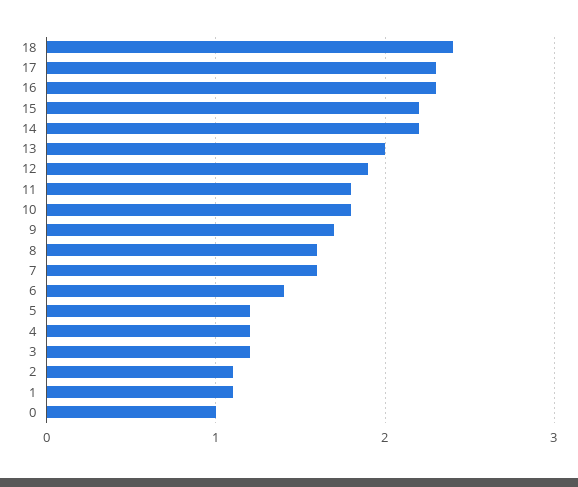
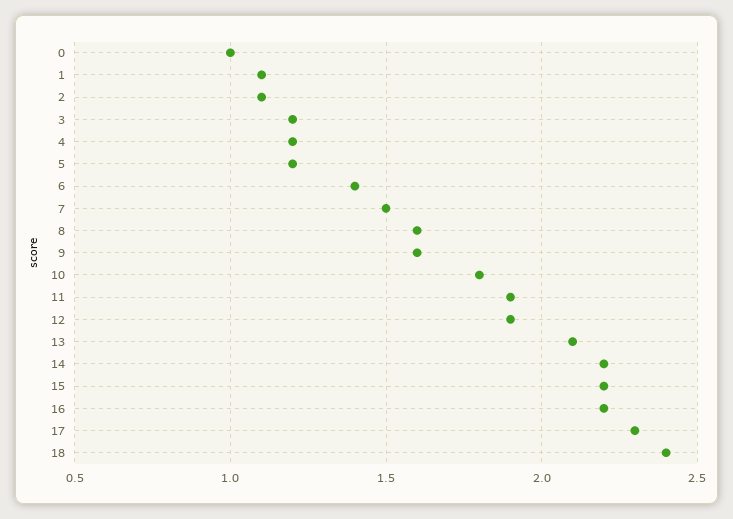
16: 2.3 -> 2.2
13: 2 -> 2.1
11: 1.8 -> 1.9
9: 1.7 -> 1.6
7: 1.6 -> 1.5

